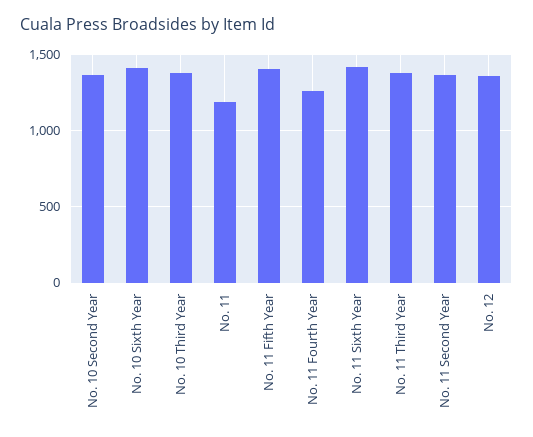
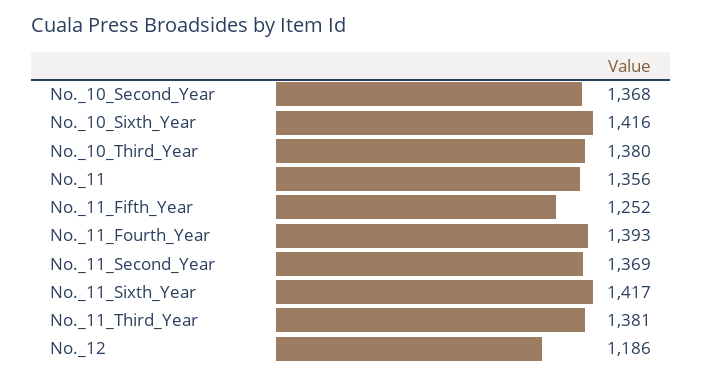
No. 11: 1200 -> 1356
No. 11 Fifth Year: 1400 -> 1252
No. 11 Fourth Year: 1250 -> 1393
No. 12: 1350 -> 1186

